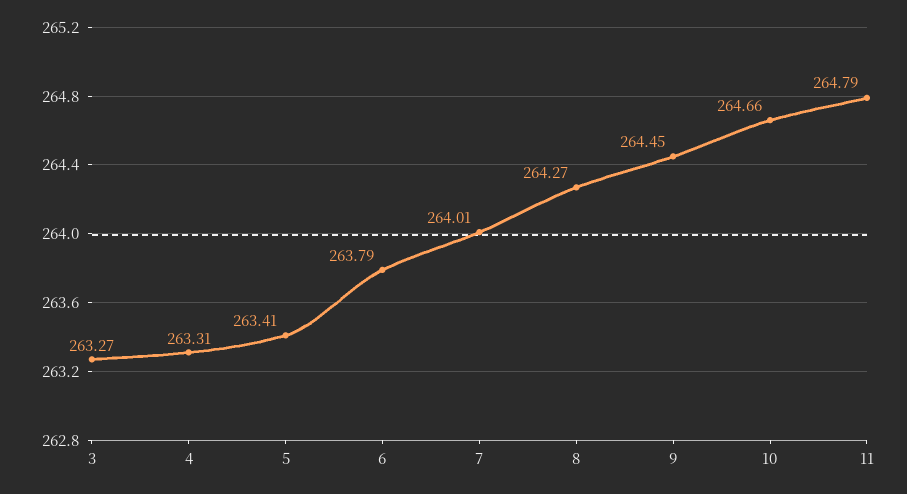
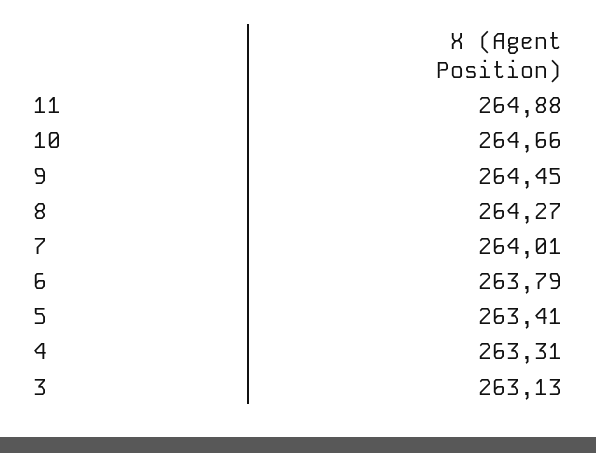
3: 263.27 -> 263.13
11: 264.79 -> 264.88

